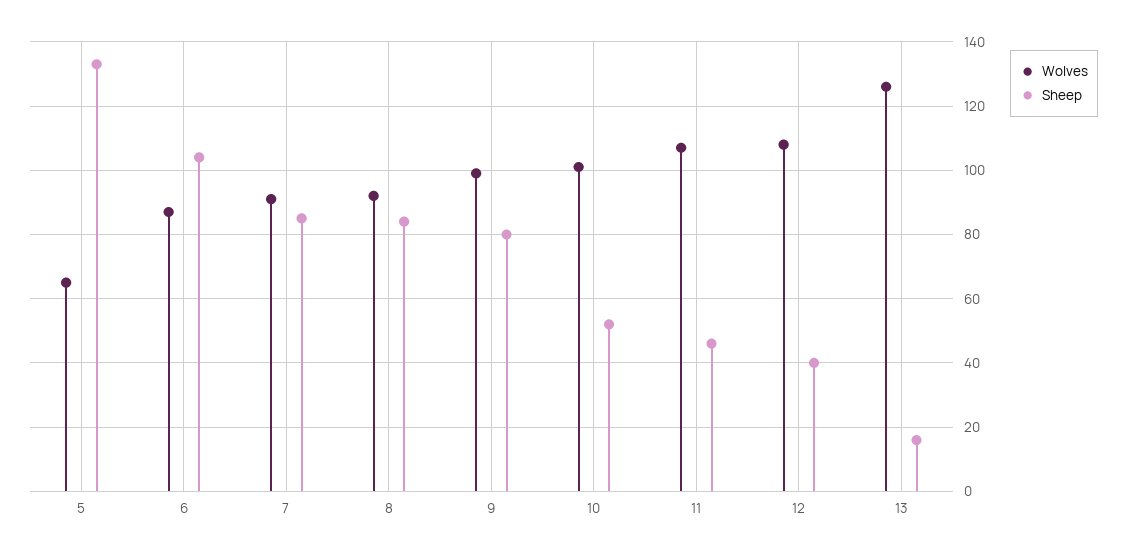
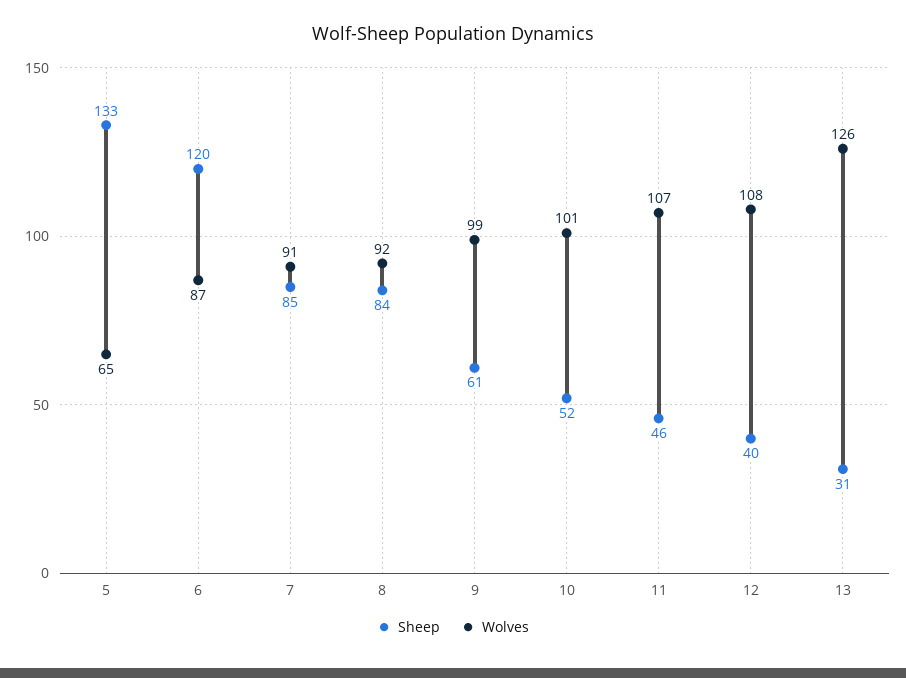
Sheep, 6: 105 -> 120
Sheep, 9: 80 -> 61
Sheep, 13: 15 -> 31

